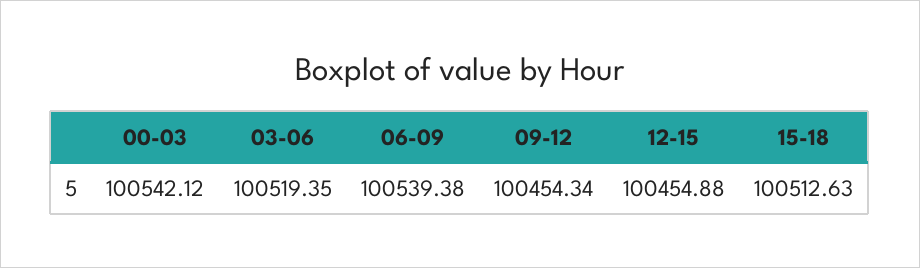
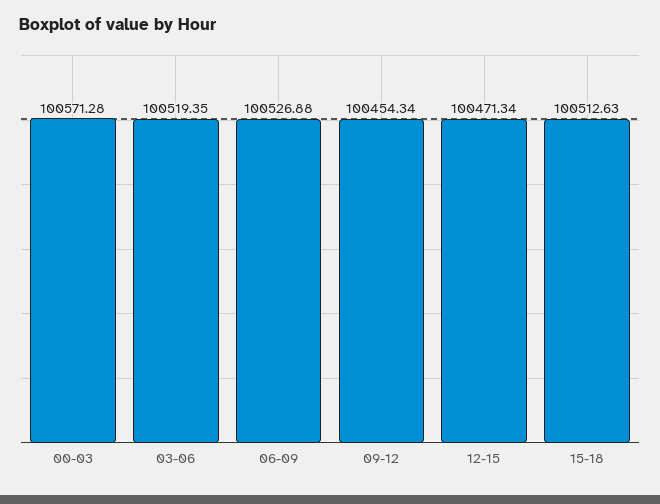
00-03: 100542.12 -> 100571.28
06-09: 100539.38 -> 100526.88
12-15: 100454.88 -> 100471.34

